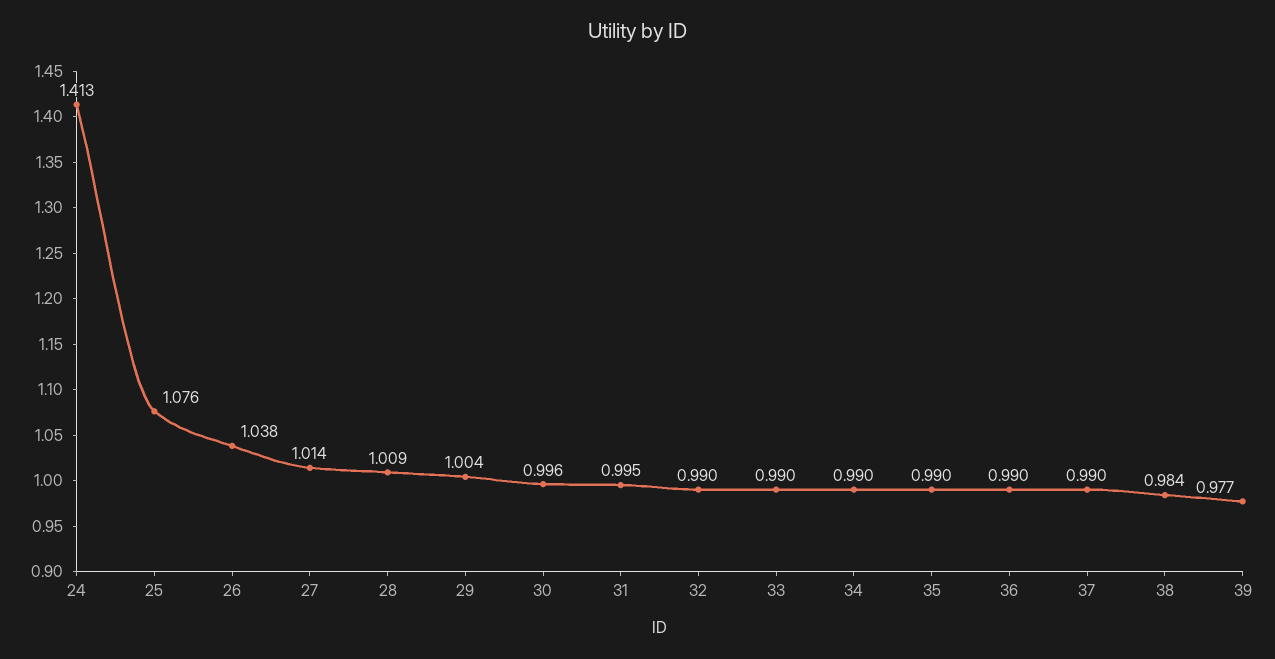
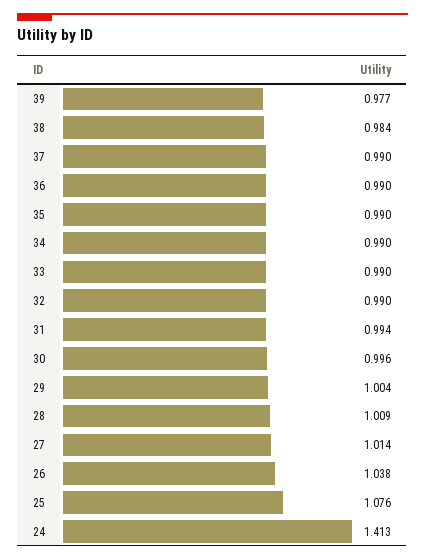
31: 0.995 -> 0.994

